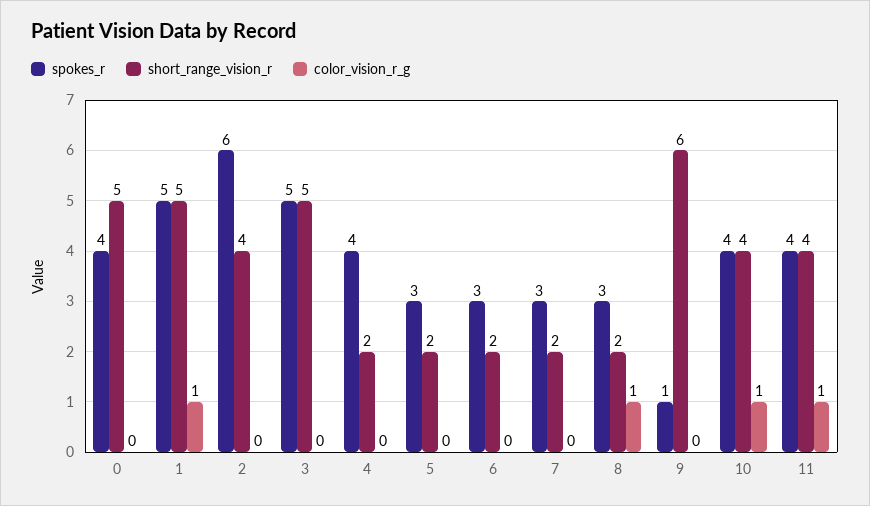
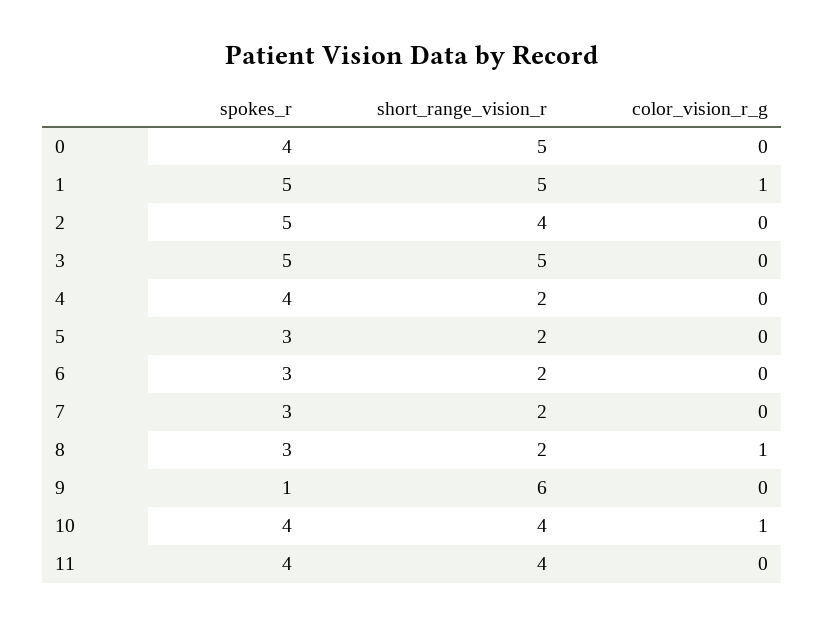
spokes_r, 2: 6 -> 5
color_vision_r_g, 11: 1 -> 0

